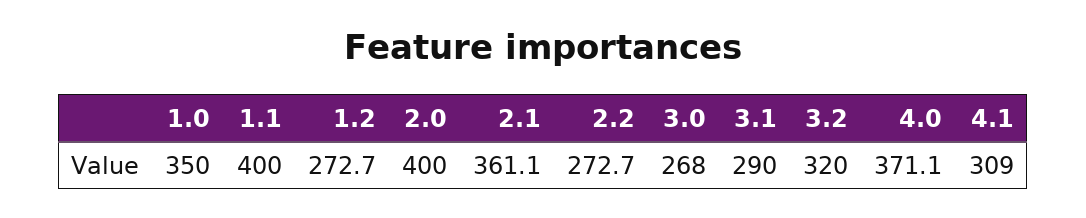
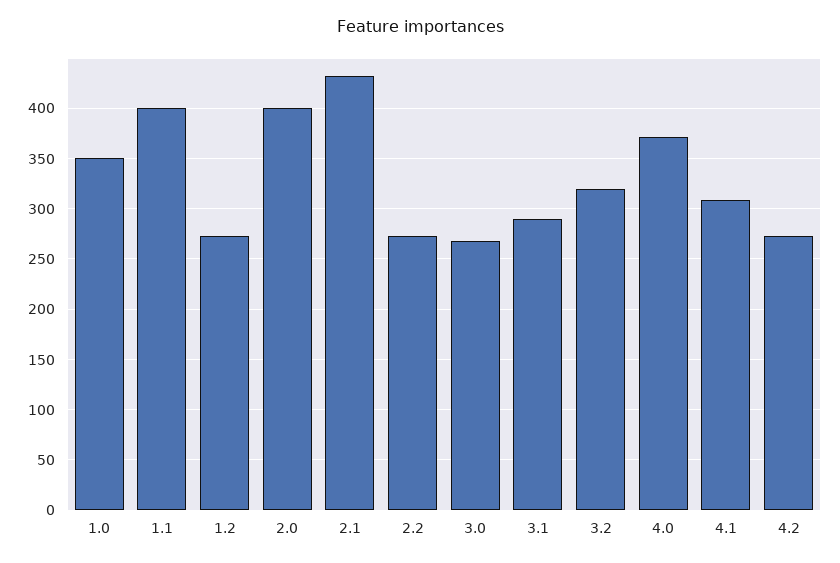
2.1: 361.1 -> 430
4.2: none -> 270

